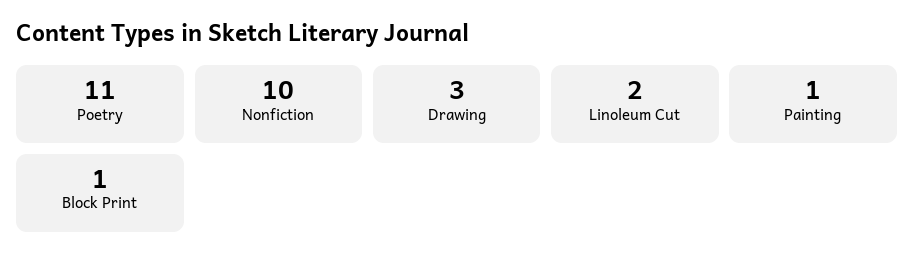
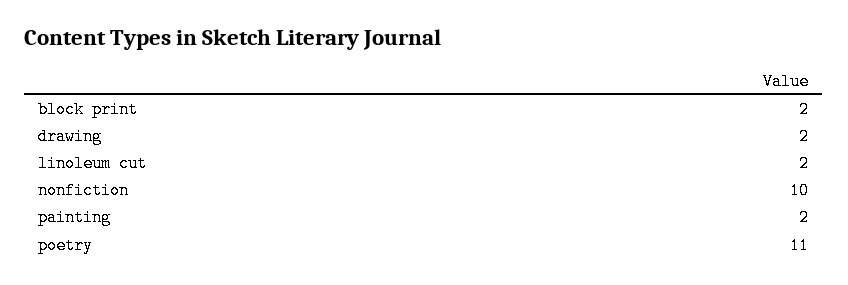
Drawing: 3 -> 2
Painting: 1 -> 2
Block Print: 1 -> 2

